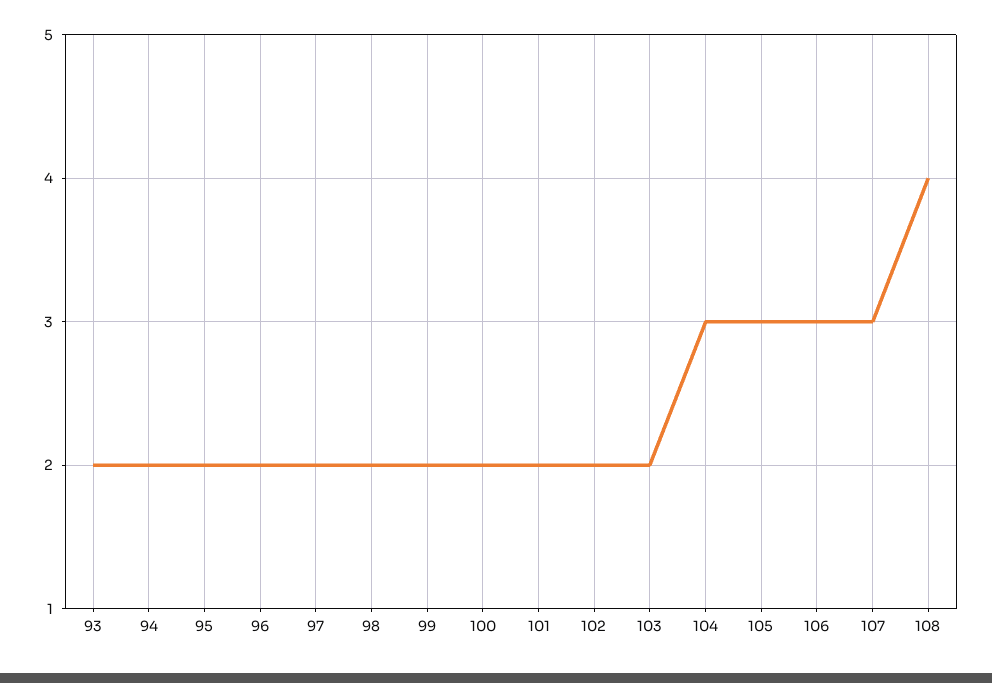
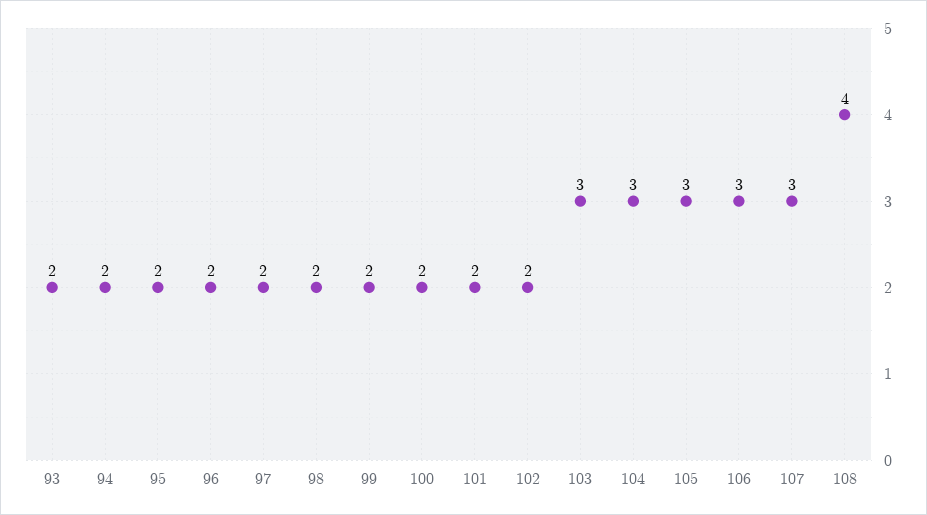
103: 2 -> 3

